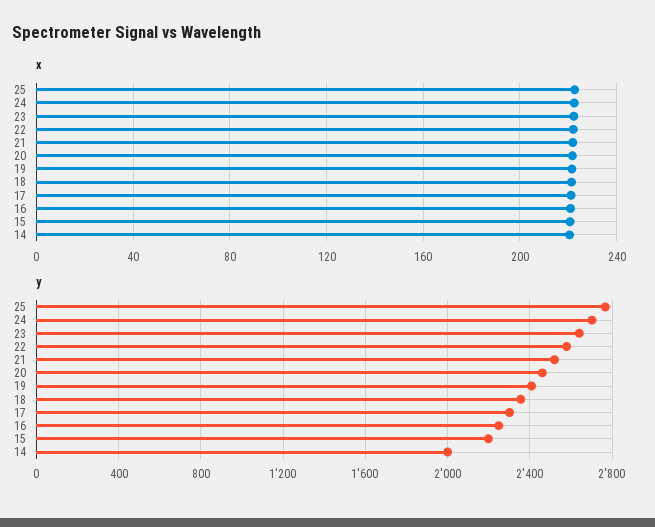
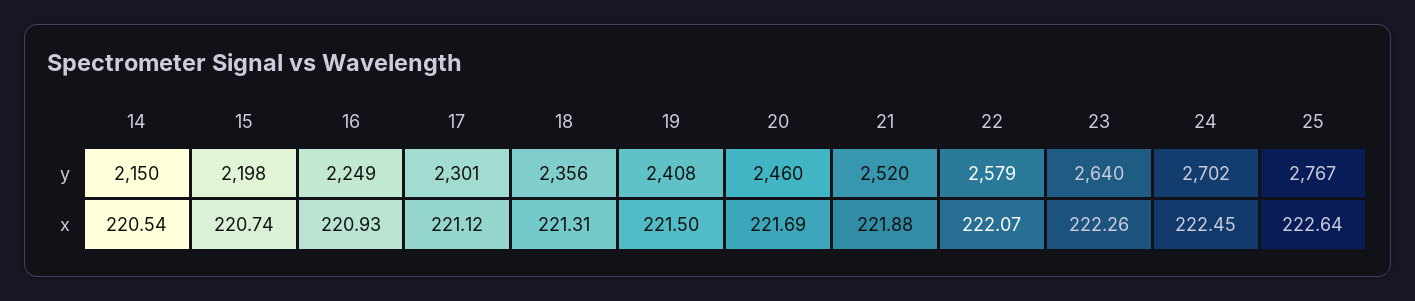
y, 14: 2000 -> 2150

